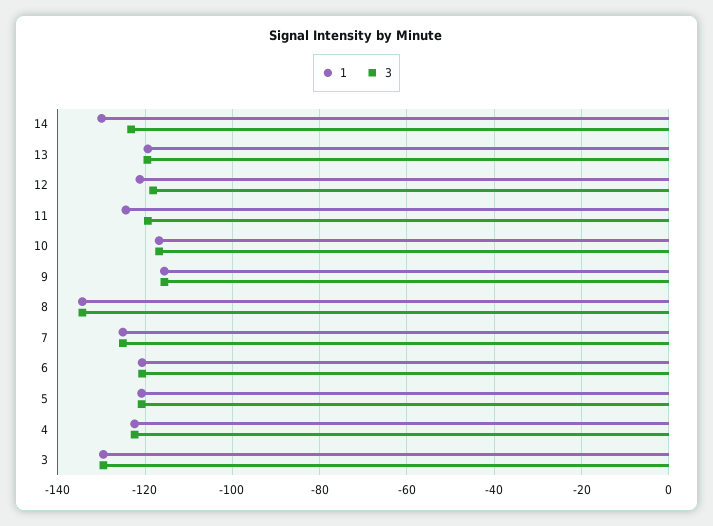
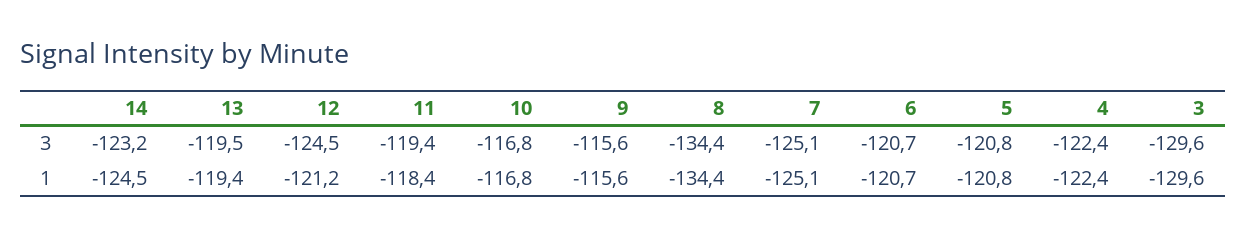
1, 14: -130 -> -124.5
3, 12: -118 -> -124.5
1, 11: -124 -> -118.4

